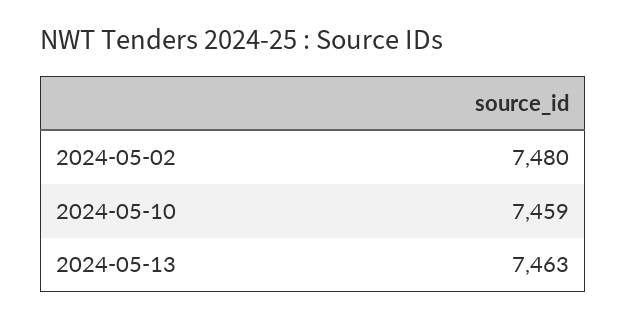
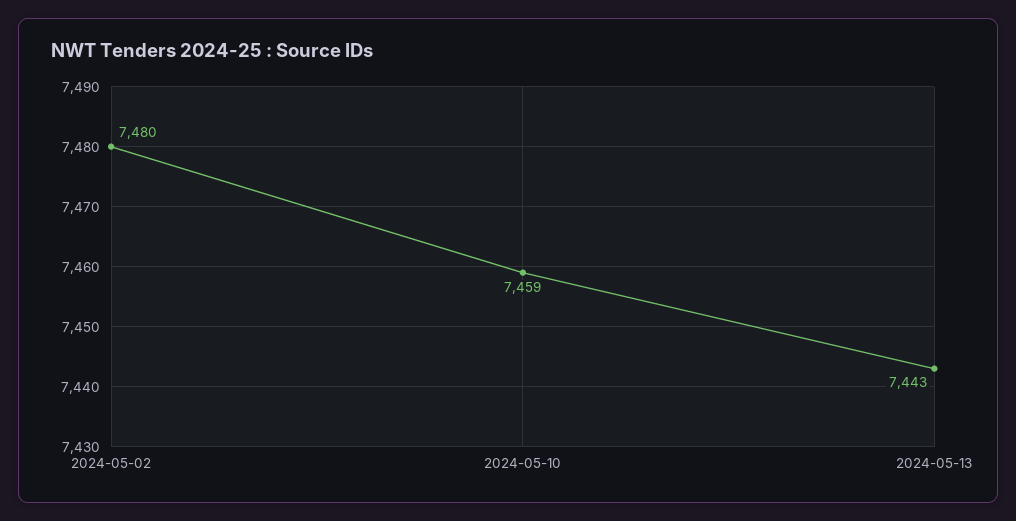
2024-05-13: 7463 -> 7443

